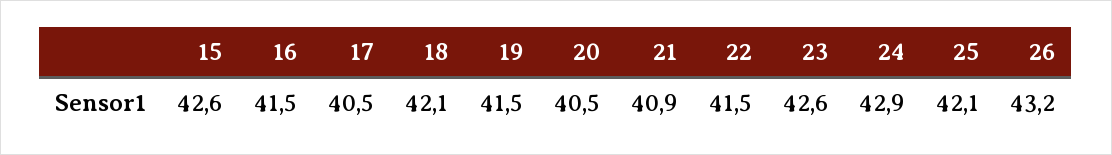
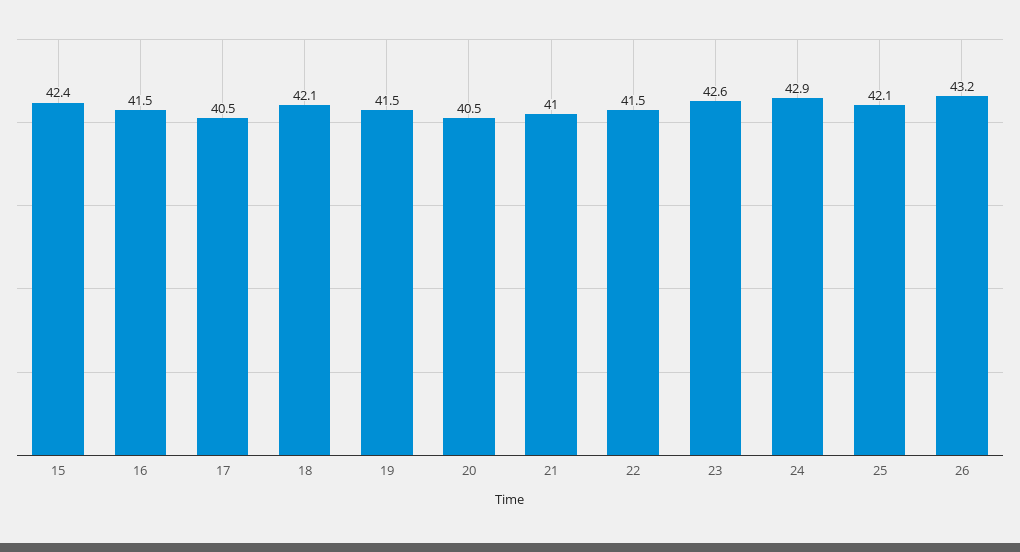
15: 42.6 -> 42.4
21: 40.9 -> 41

